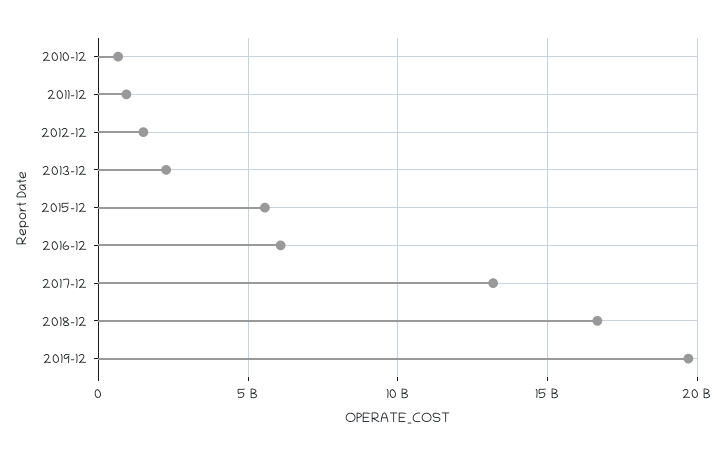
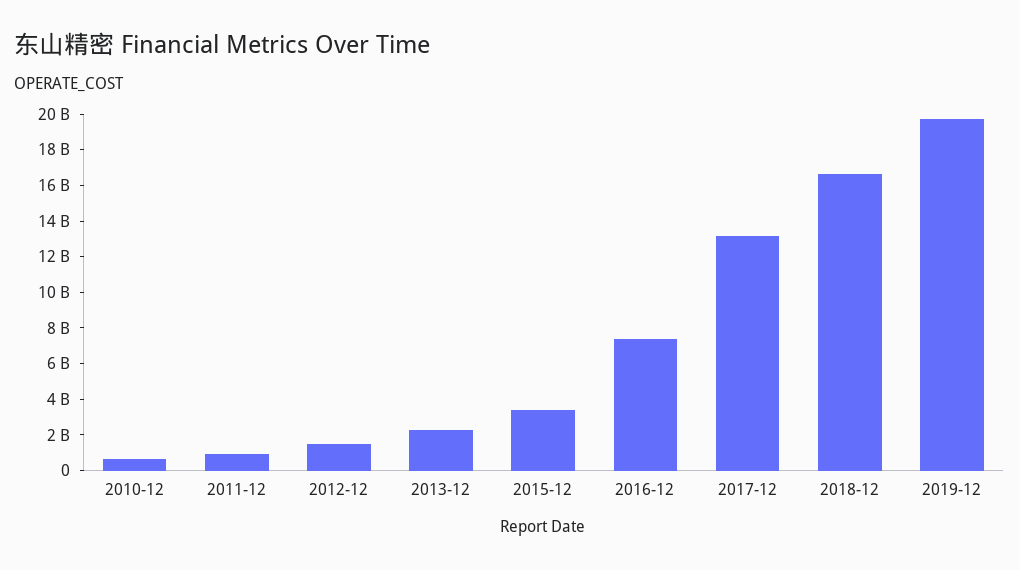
2015-12: 5500000000 -> 3500000000
2016-12: 6000000000 -> 7500000000

